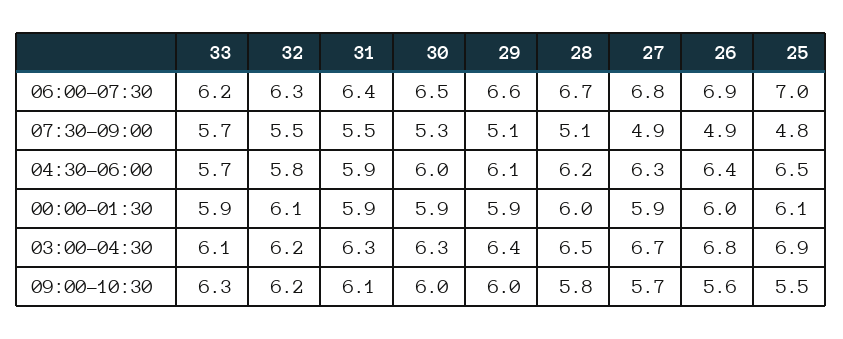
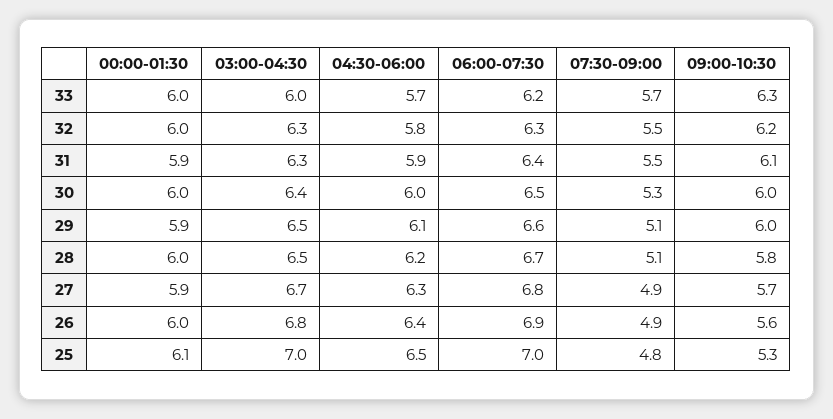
33, 00:00-01:30: 5.9 -> 6
32, 00:00-01:30: 6.1 -> 6
30, 00:00-01:30: 5.9 -> 6
33, 03:00-04:30: 6.1 -> 6
32, 03:00-04:30: 6.2 -> 6.3
30, 03:00-04:30: 6.3 -> 6.4
29, 03:00-04:30: 6.4 -> 6.5
25, 03:00-04:30: 6.9 -> 7
25, 09:00-10:30: 5.5 -> 5.3

